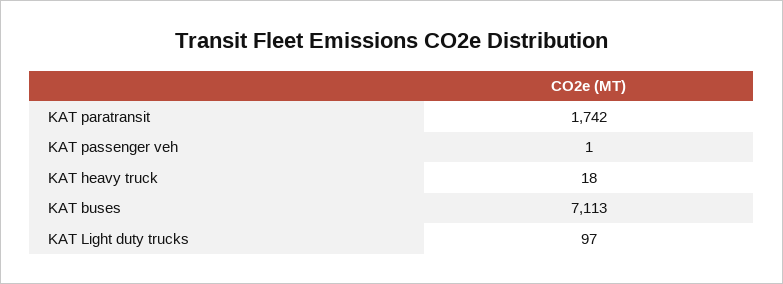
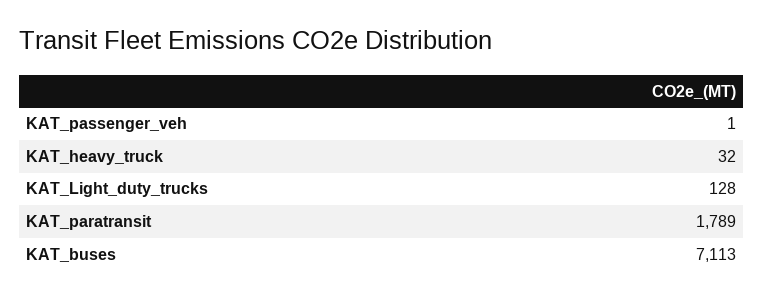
KAT paratransit: 1742 -> 1789
KAT heavy truck: 18 -> 32
KAT Light duty trucks: 97 -> 128

